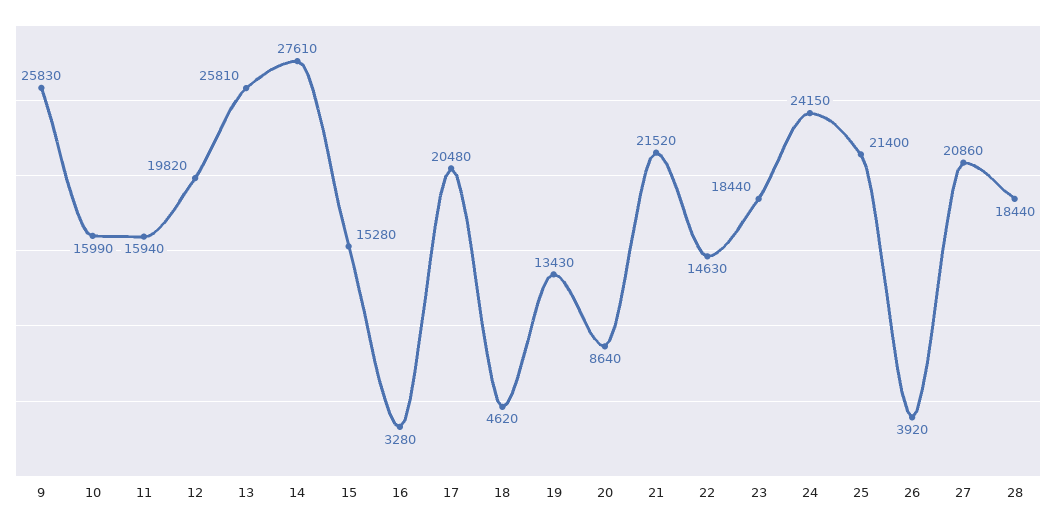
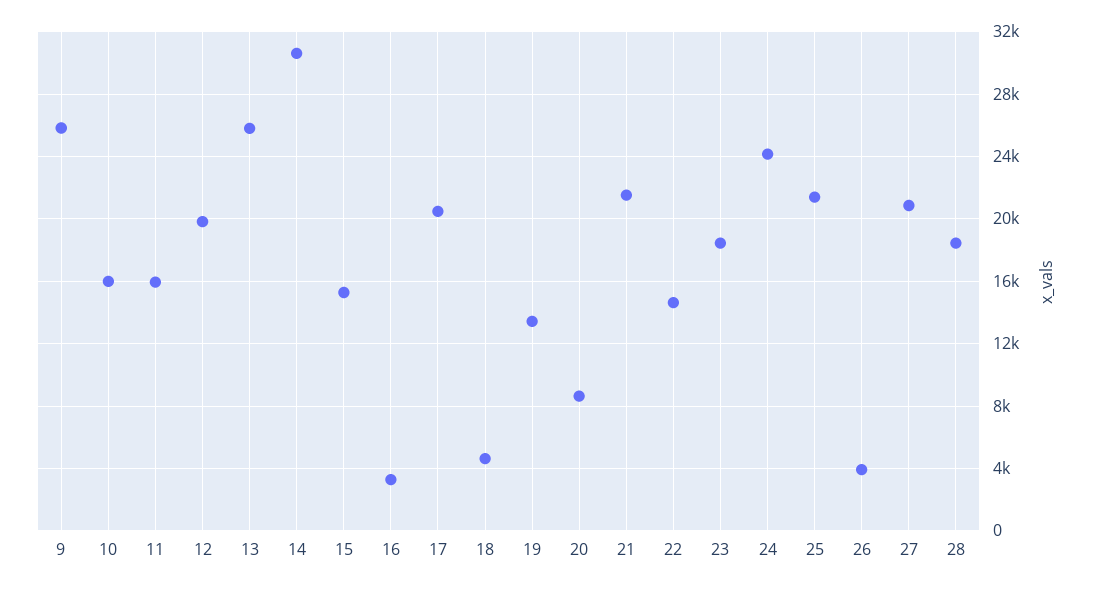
14: 27610 -> 30500

